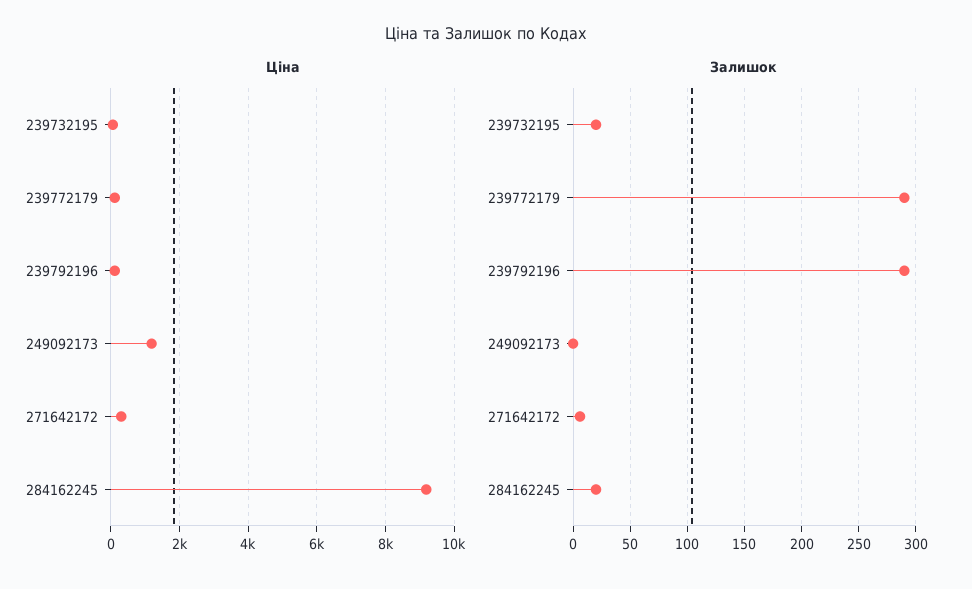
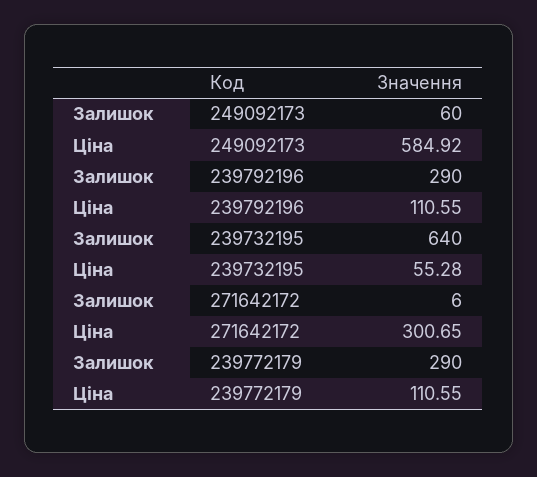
Ціна, 249092173: 1200 -> 584.92
Ціна, 284162245: 9200 -> none
Залишок, 239732195: 20 -> 640
Залишок, 249092173: 0 -> 60
Залишок, 284162245: 20 -> none

